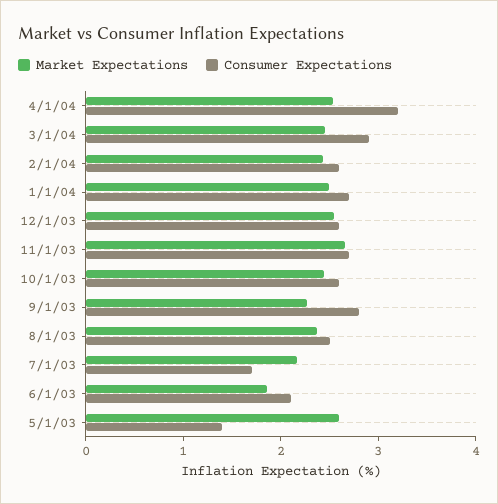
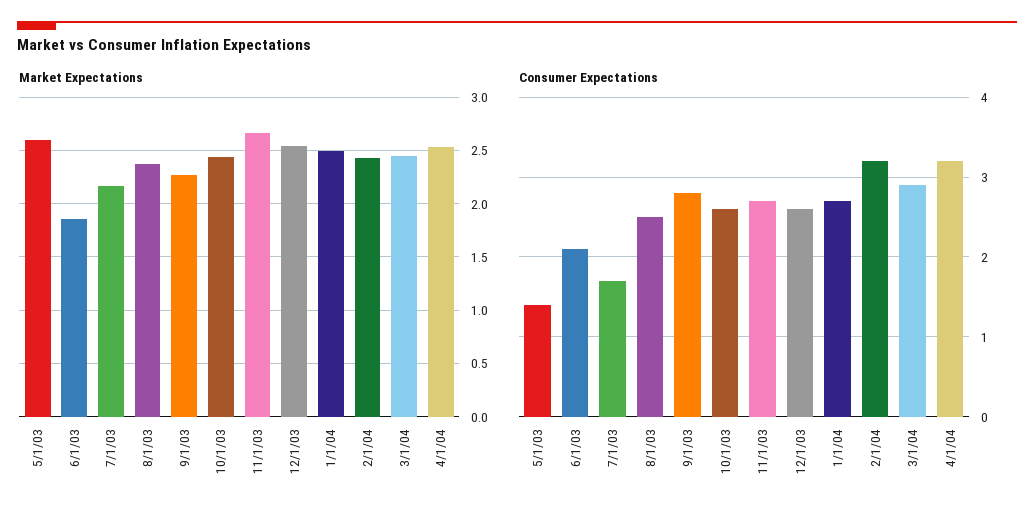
Consumer Expectations, 2/1/04: 2.6 -> 3.2

